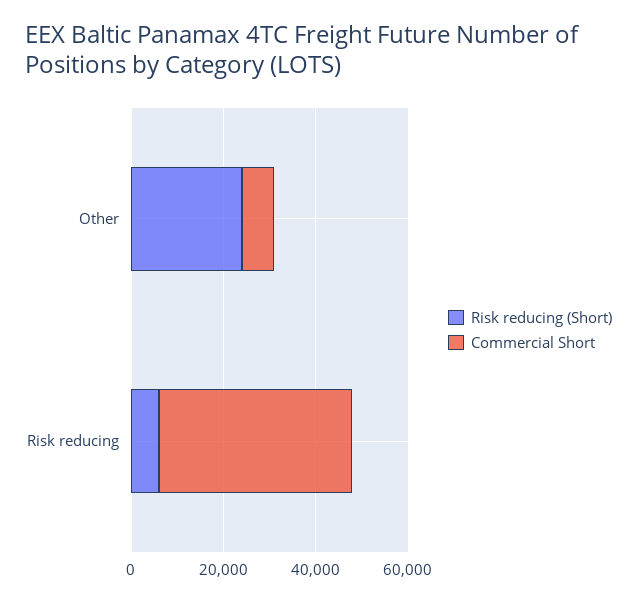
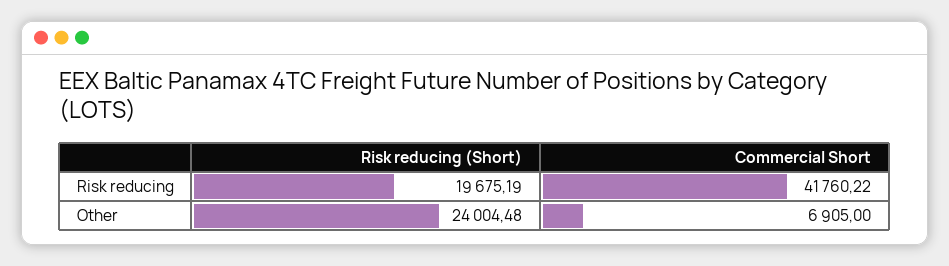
Risk reducing (Short), Risk reducing: 5000 -> 19675.19

